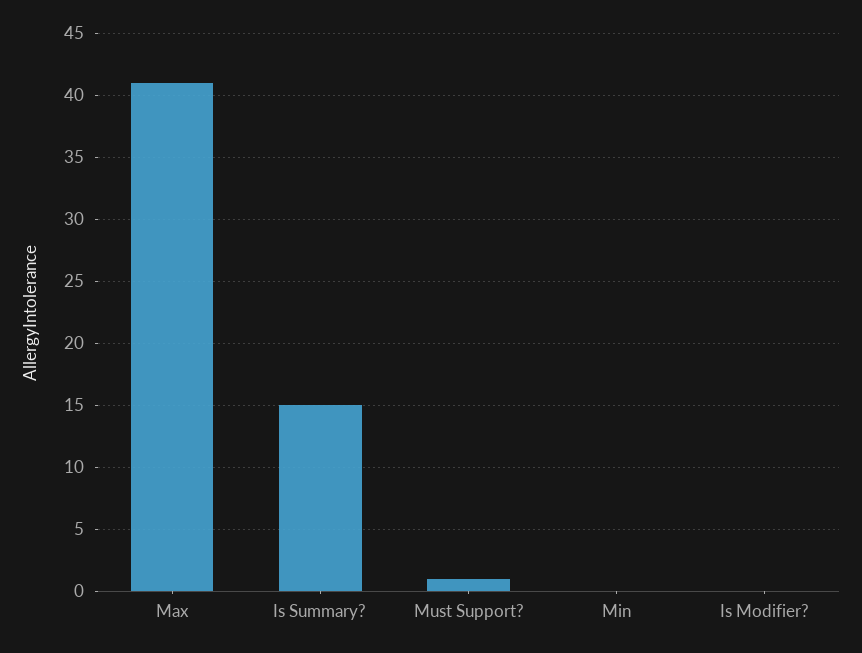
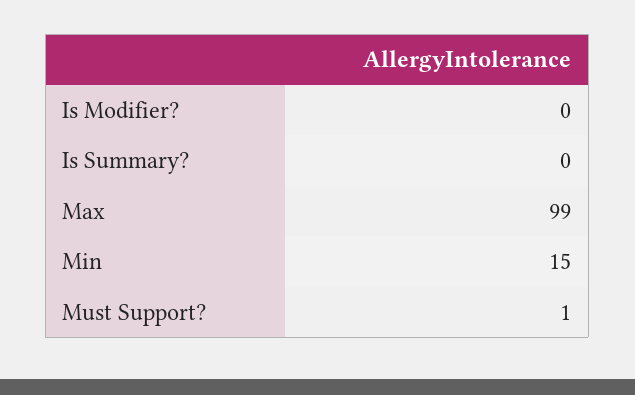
Max: 41 -> 99
Is Summary?: 15 -> 0
Min: 0 -> 15

